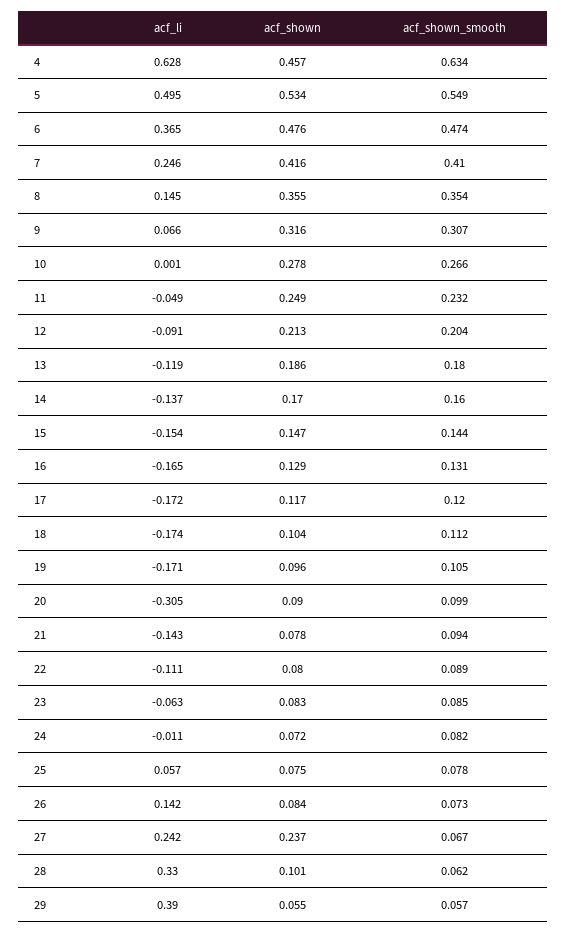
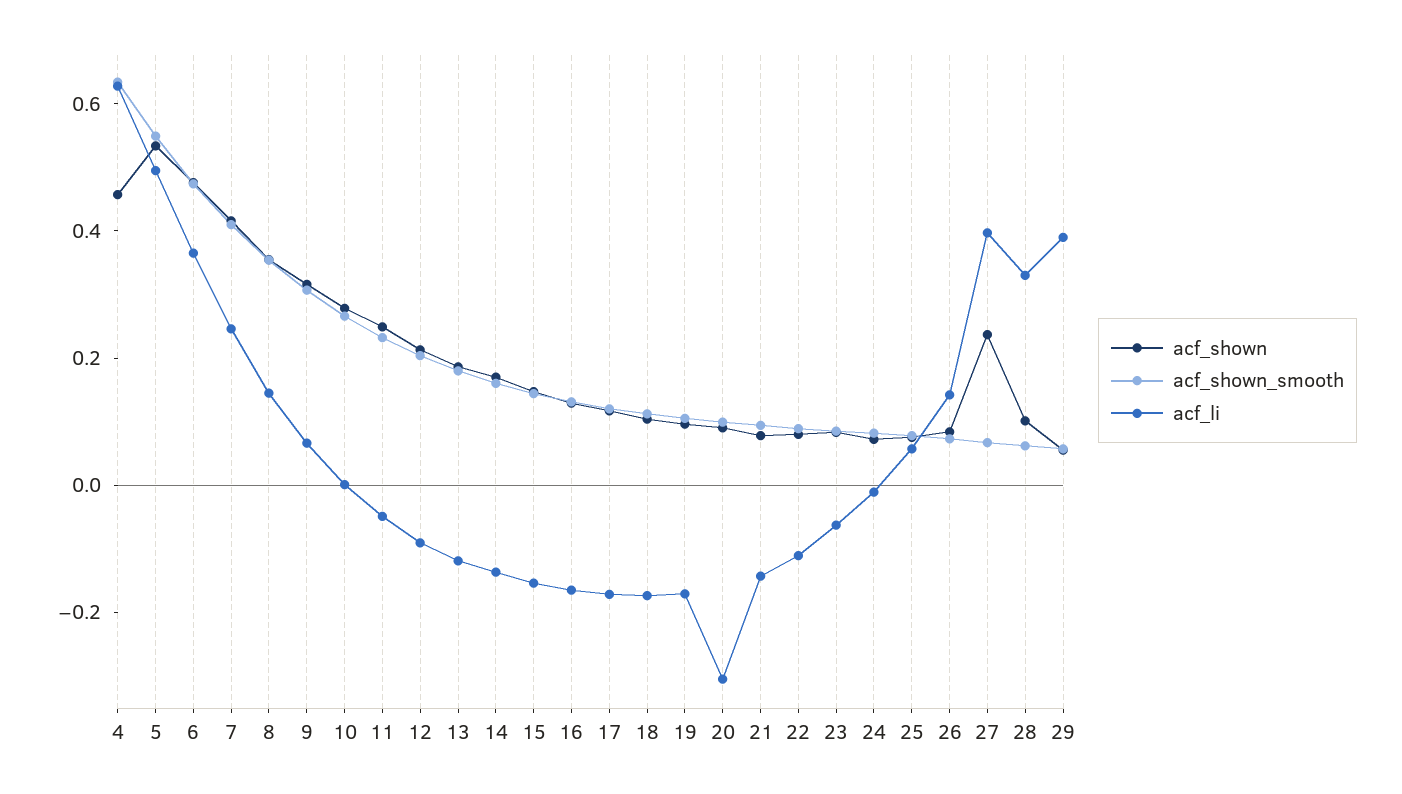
acf_li, 27: 0.242 -> 0.4

